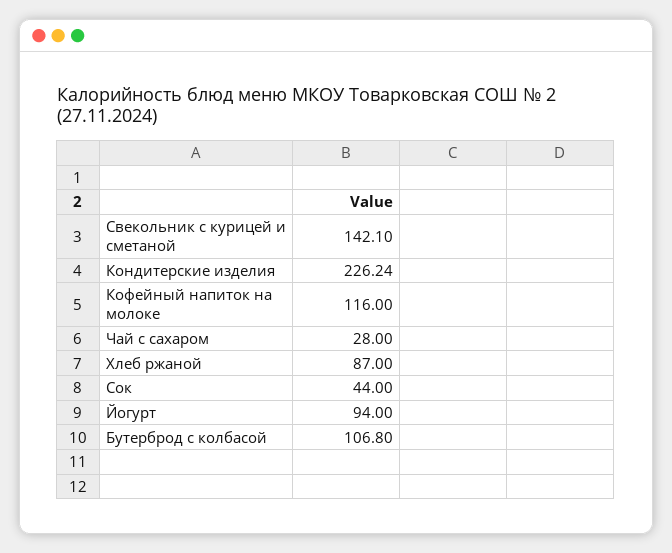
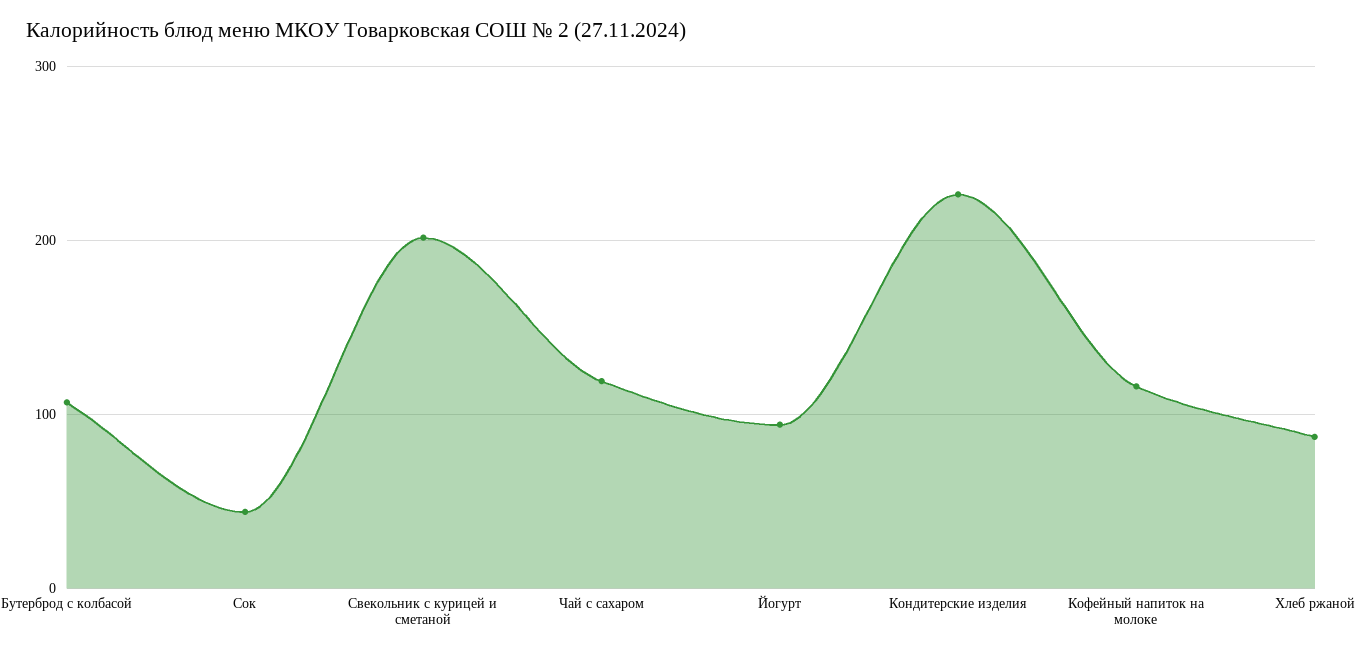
Свекольник с курицей и сметаной: 142.1 -> 200
Чай с сахаром: 28 -> 120

